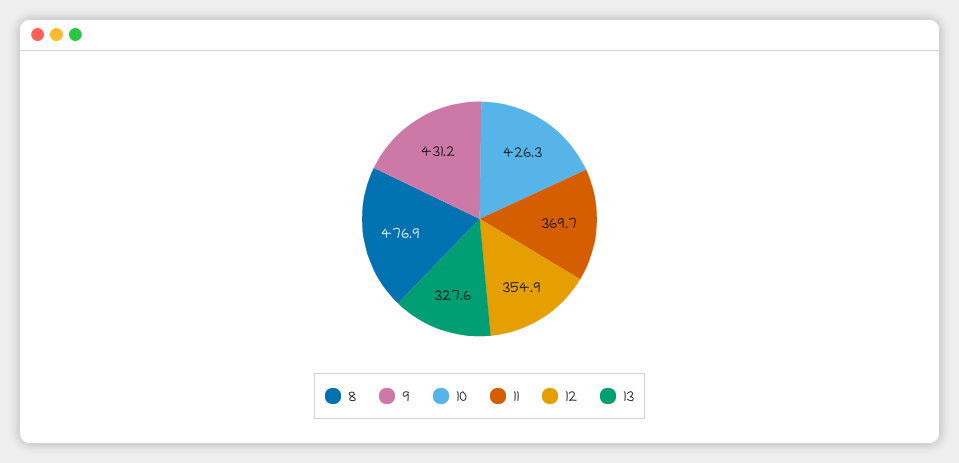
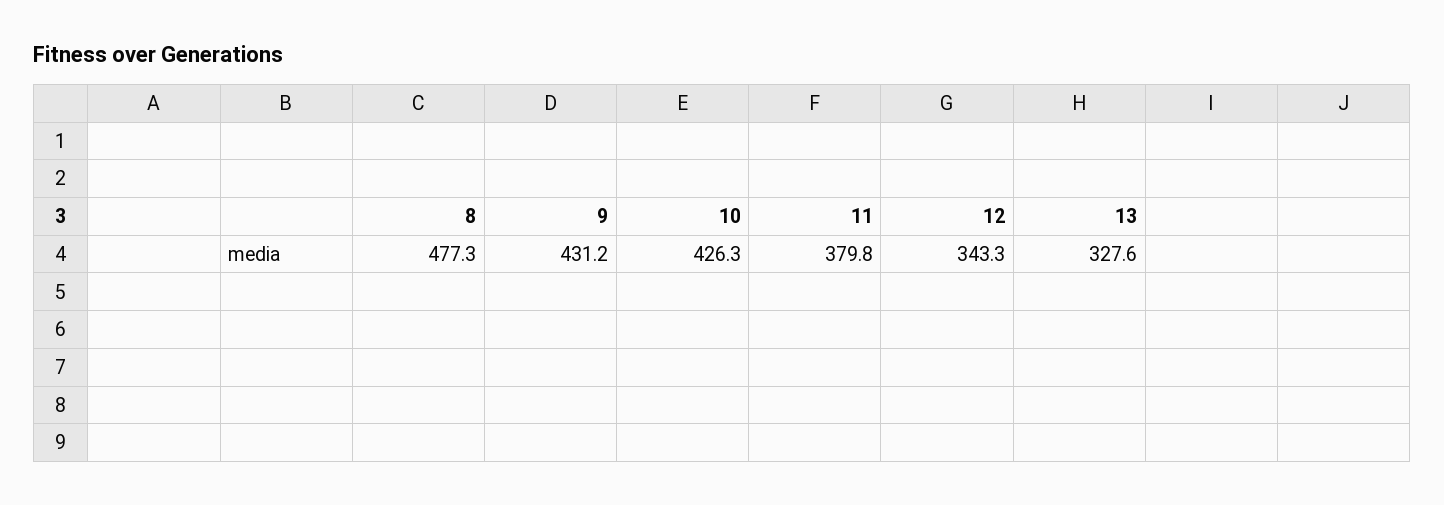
8: 476.9 -> 477.3
11: 369.7 -> 379.8
12: 354.9 -> 343.3

